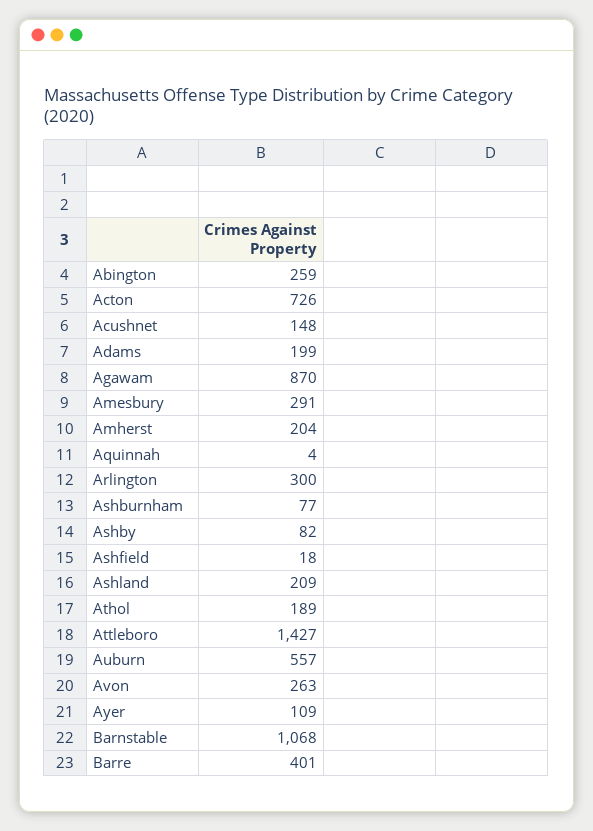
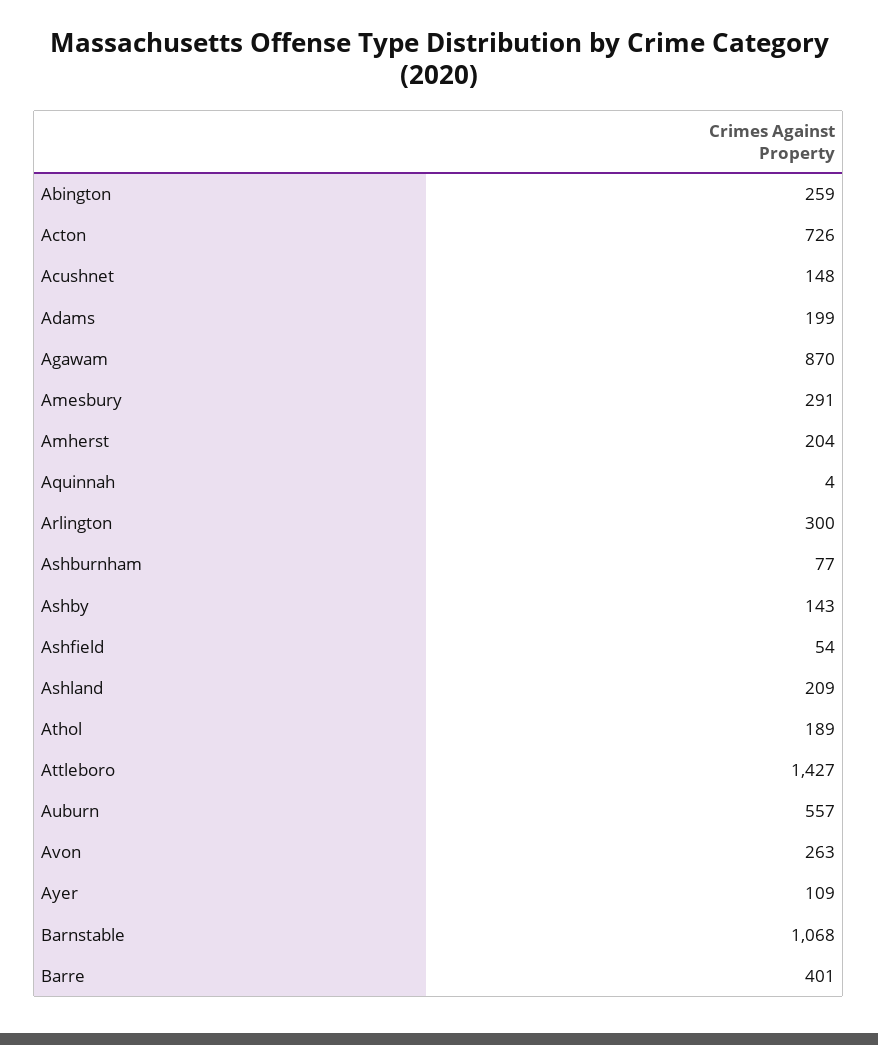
Ashby: 82 -> 143
Ashfield: 18 -> 54

